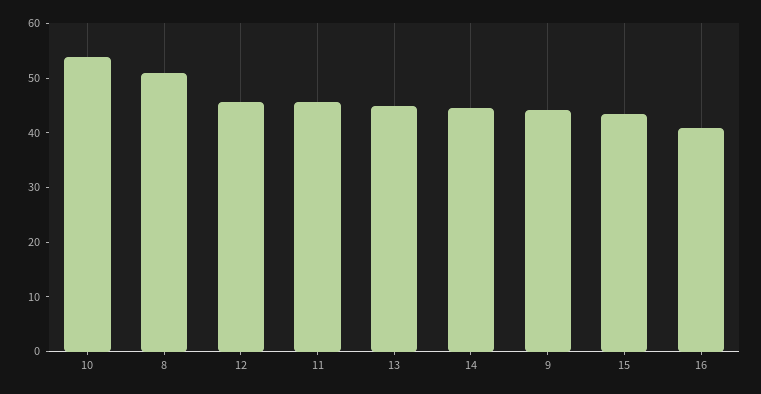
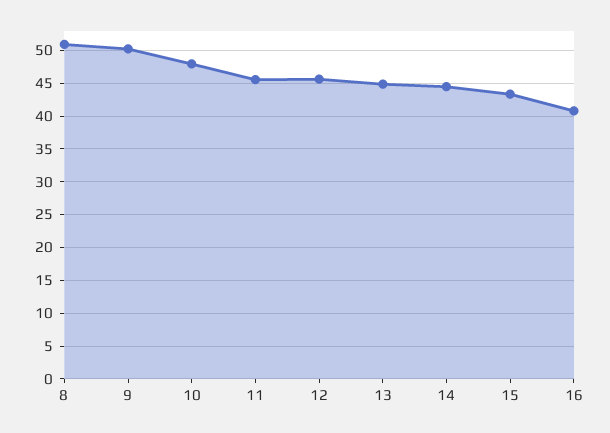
10: 54 -> 48
9: 44 -> 50

